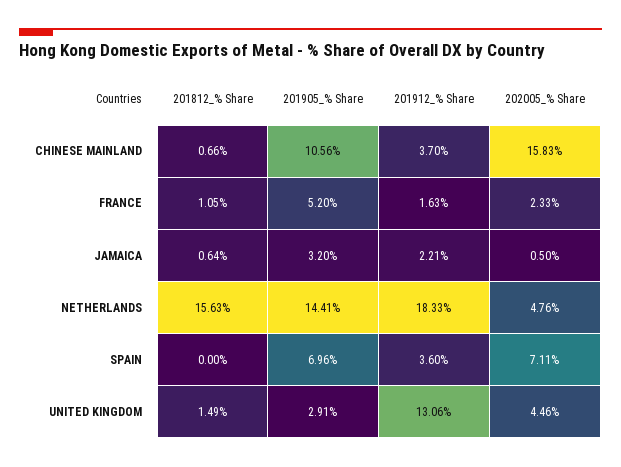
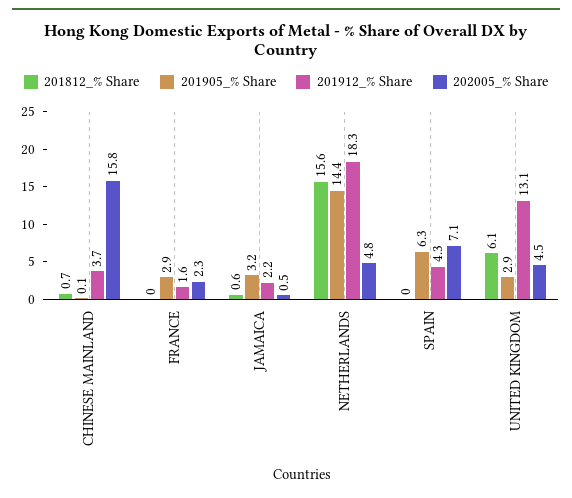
201905_% Share, CHINESE MAINLAND: 10.56 -> 0.1
201812_% Share, FRANCE: 1.05 -> 0
201905_% Share, FRANCE: 5.2 -> 2.9
201905_% Share, SPAIN: 6.96 -> 6.3
201912_% Share, SPAIN: 3.6 -> 4.3
201812_% Share, UNITED KINGDOM: 1.49 -> 6.1

